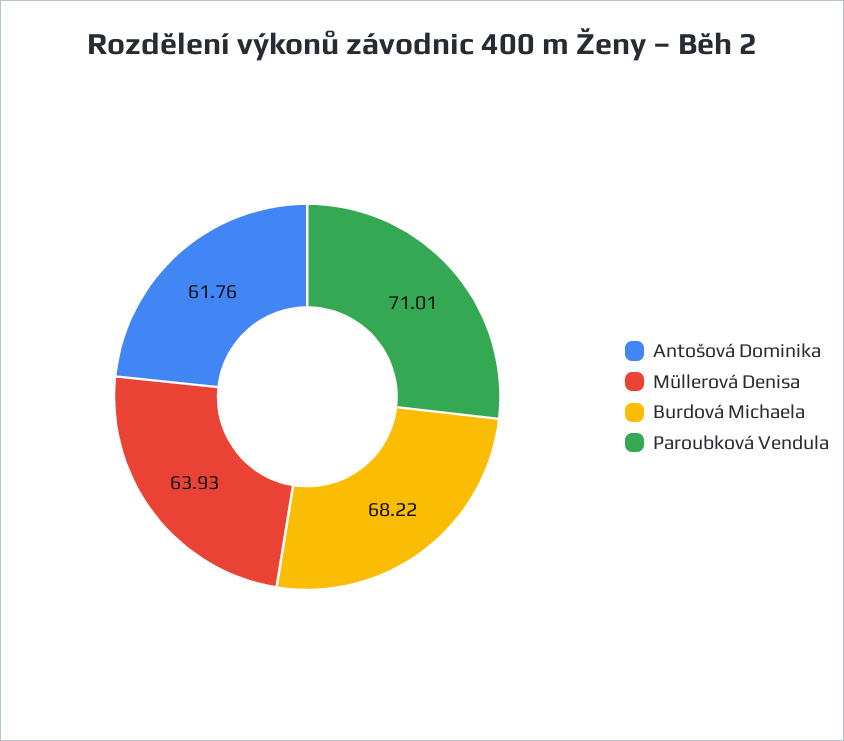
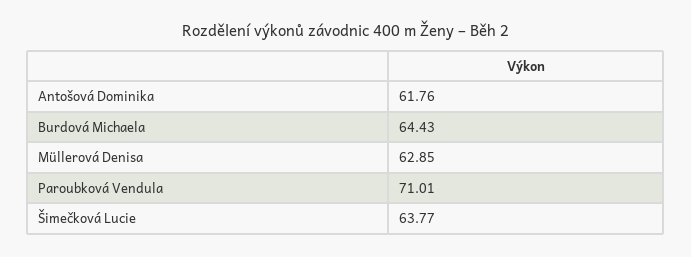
Müllerová Denisa: 63.93 -> 62.85
Burdová Michaela: 68.22 -> 64.43
Šimečková Lucie: none -> 63.77

